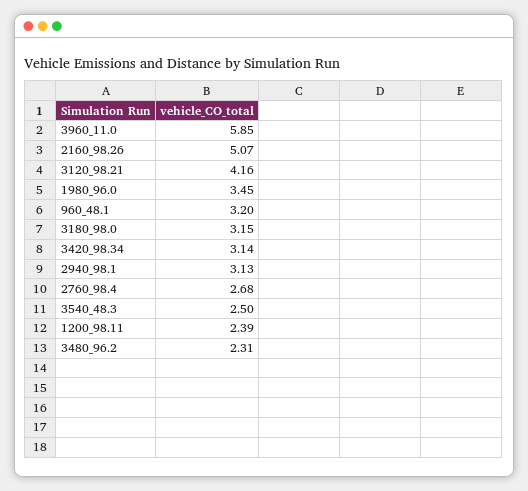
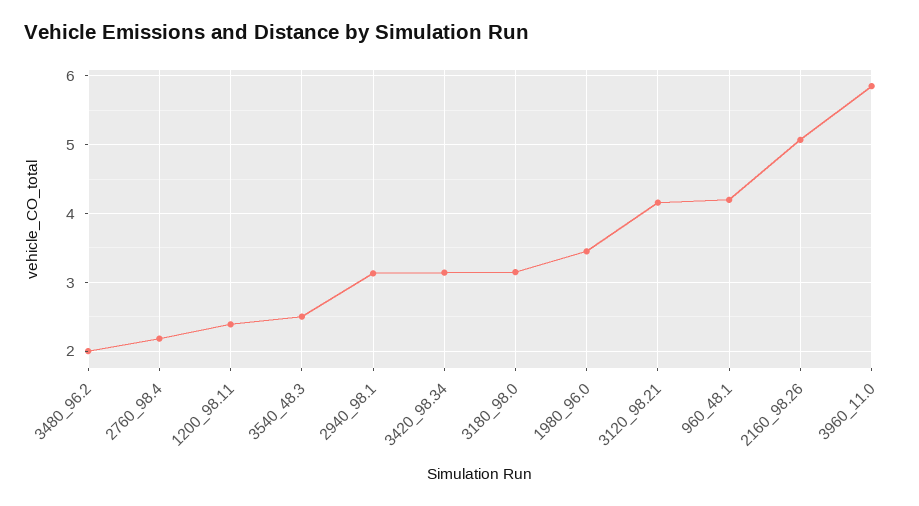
960_48.1: 3.2 -> 4.2
2760_98.4: 2.68 -> 2.2
3480_96.2: 2.31 -> 2

